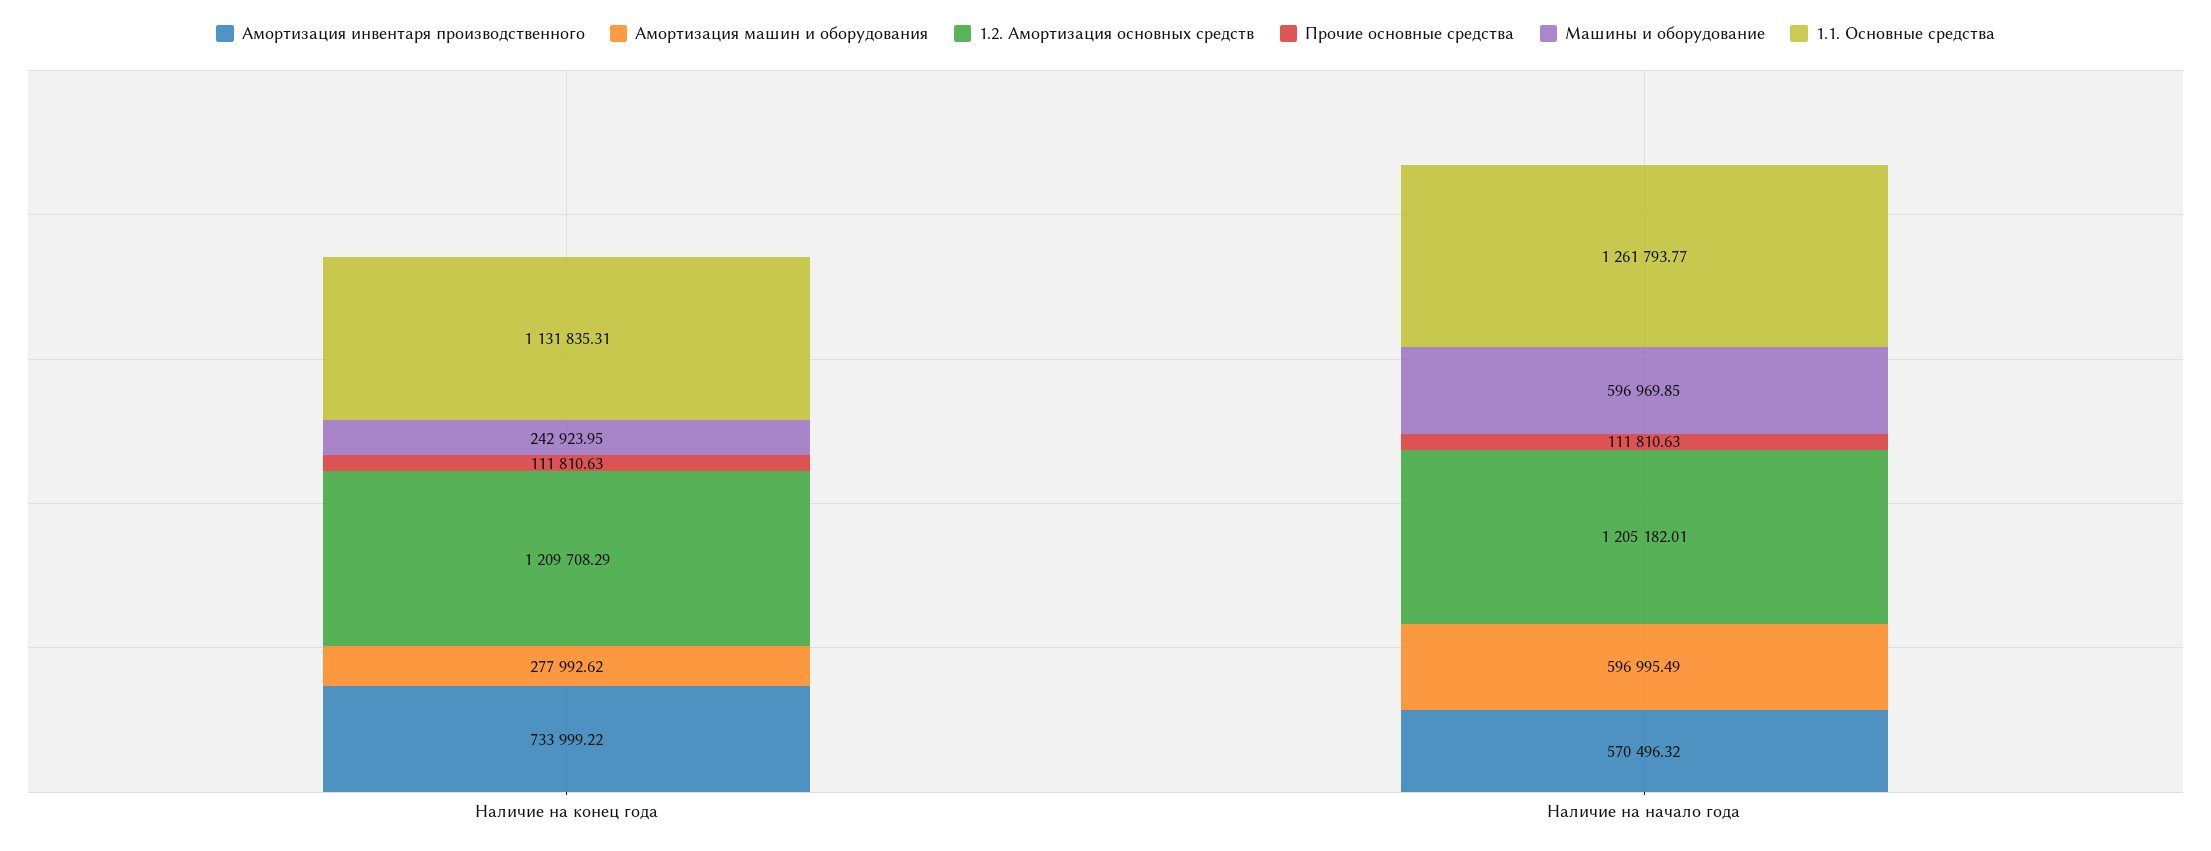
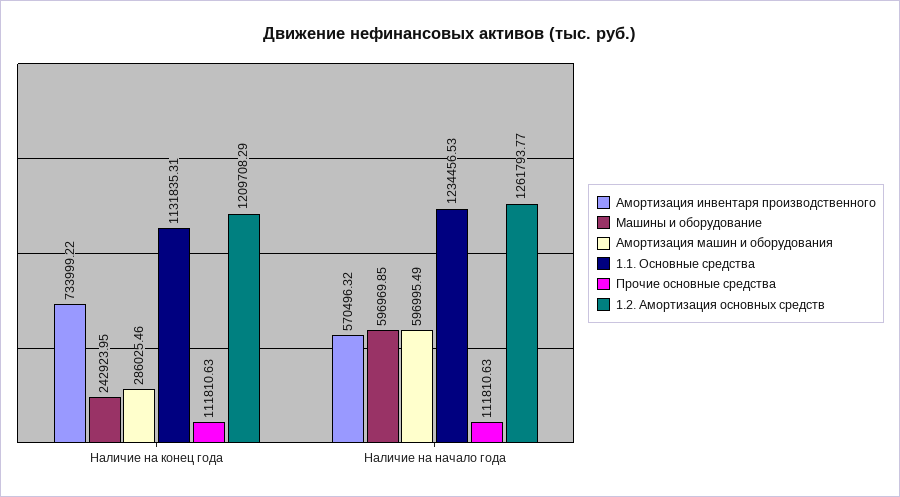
Амортизация машин и оборудования, Наличие на конец года: 277992.62 -> 286025.46
1.2. Амортизация основных средств, Наличие на начало года: 1205182.01 -> 1261793.77
1.1. Основные средства, Наличие на начало года: 1261793.77 -> 1234456.53

